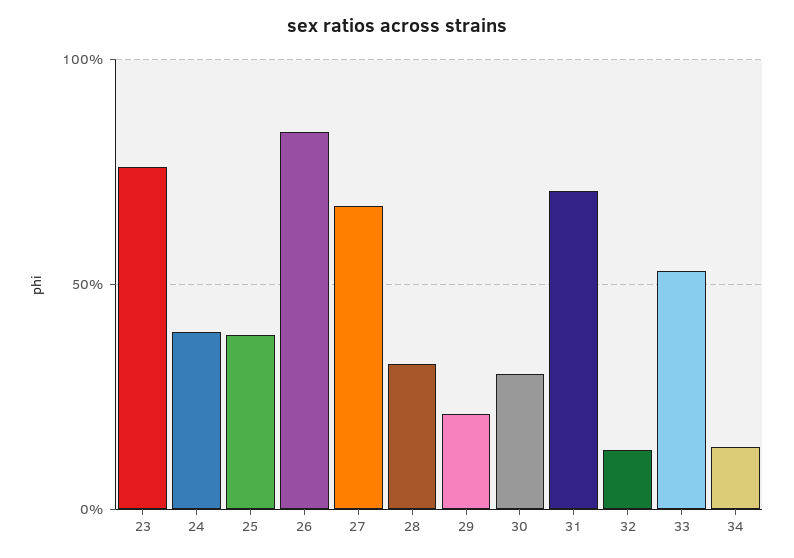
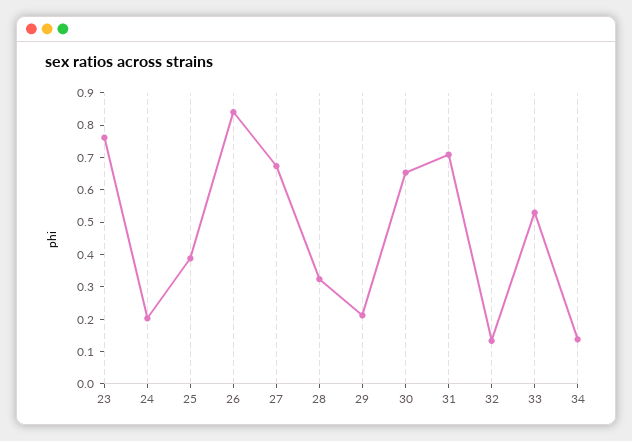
24: 0.4 -> 0.2
30: 0.3 -> 0.65

